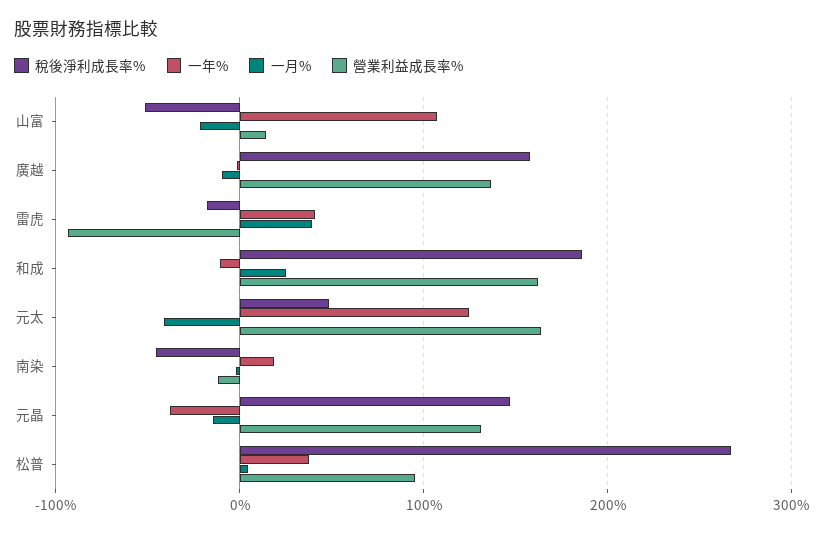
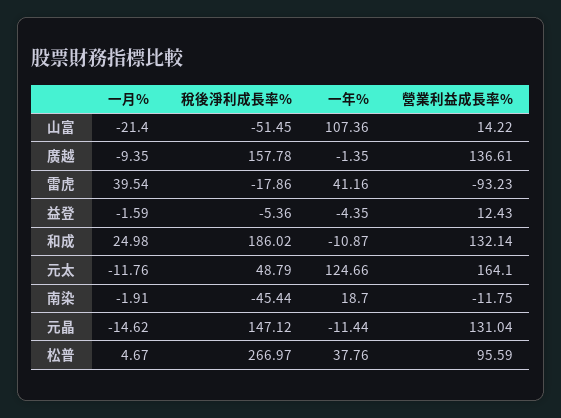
營業利益成長率%, 和成: 160 -> 132.14
一月%, 元太: -40 -> -11.76
一年%, 元晶: -40 -> -11.44
一月%, 益登: none -> -1.59
稅後淨利成長率%, 益登: none -> -5.36
一年%, 益登: none -> -4.35
營業利益成長率%, 益登: none -> 12.43

